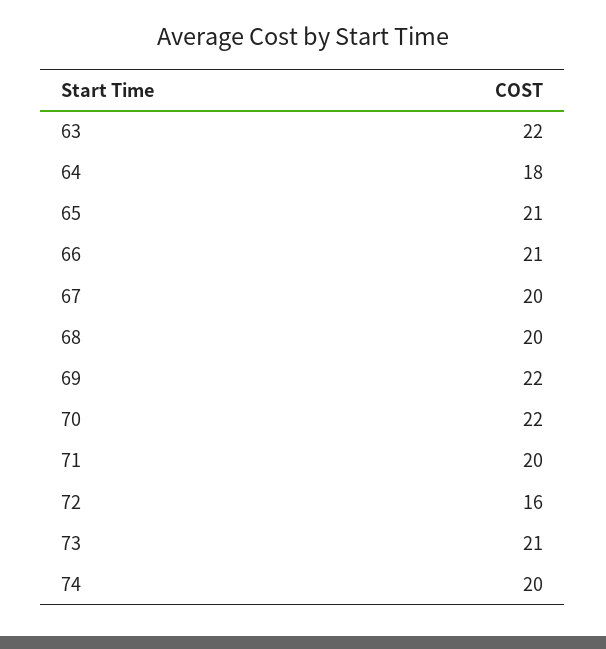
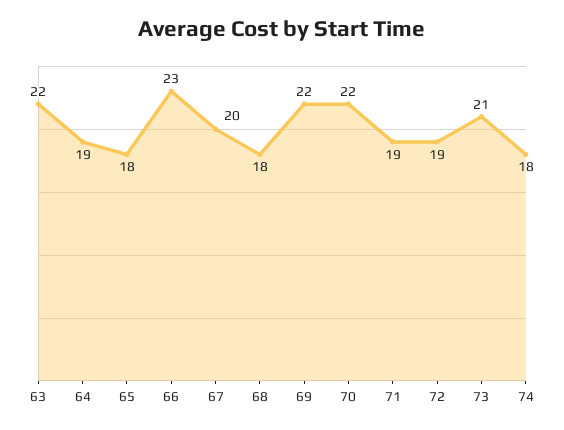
64: 18 -> 19
65: 21 -> 18
66: 21 -> 23
68: 20 -> 18
71: 20 -> 19
72: 16 -> 19
74: 20 -> 18

